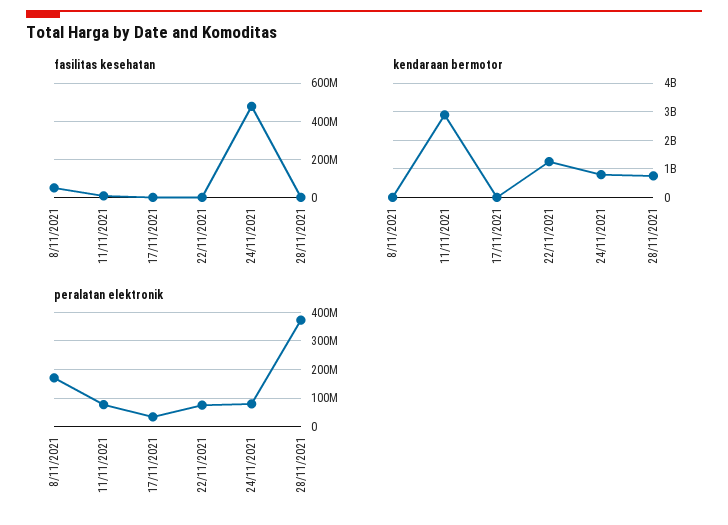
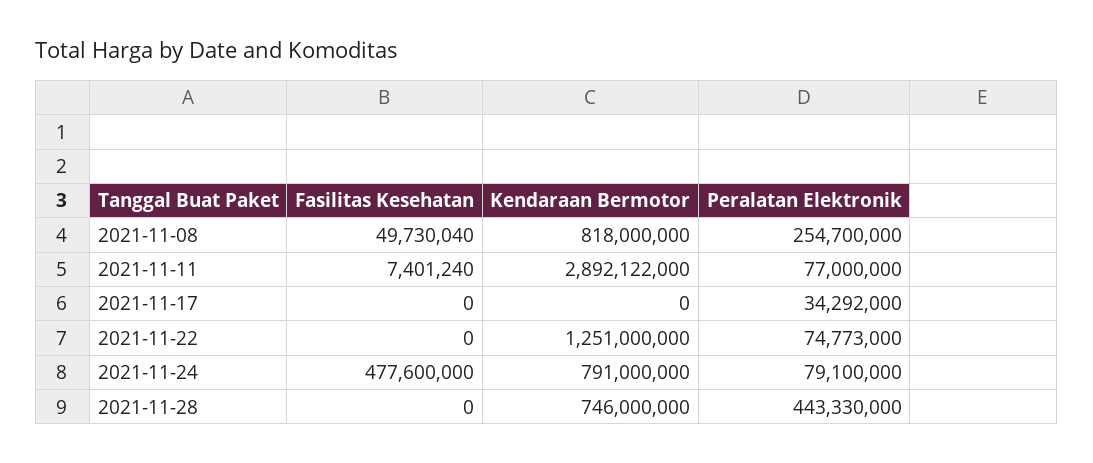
kendaraan bermotor, 8/11/2021: 0 -> 818000000
peralatan elektronik, 8/11/2021: 175000000 -> 254700000
peralatan elektronik, 28/11/2021: 375000000 -> 443330000

